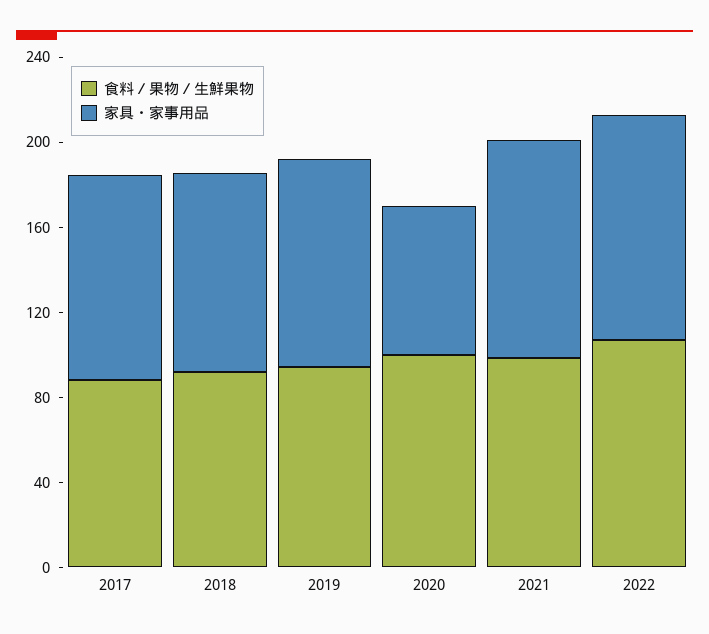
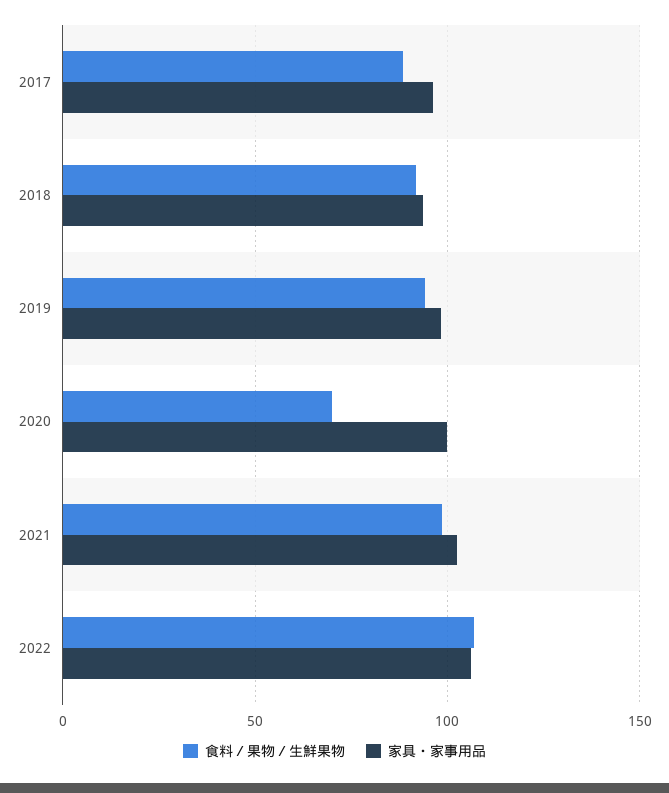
食料／果物／生鮮果物, 2020: 100 -> 70
家具・家事用品, 2020: 70 -> 100

